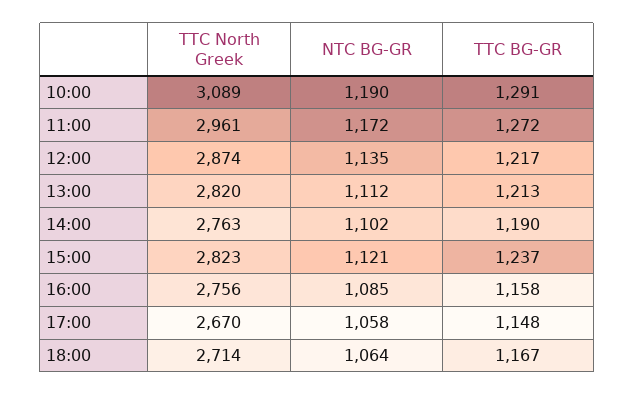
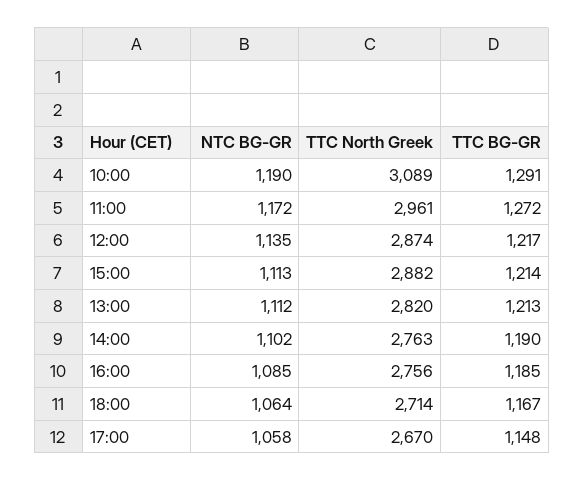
TTC North Greek, 15:00: 2823 -> 2882
NTC BG-GR, 15:00: 1121 -> 1113
TTC BG-GR, 15:00: 1237 -> 1214
TTC BG-GR, 16:00: 1158 -> 1185

